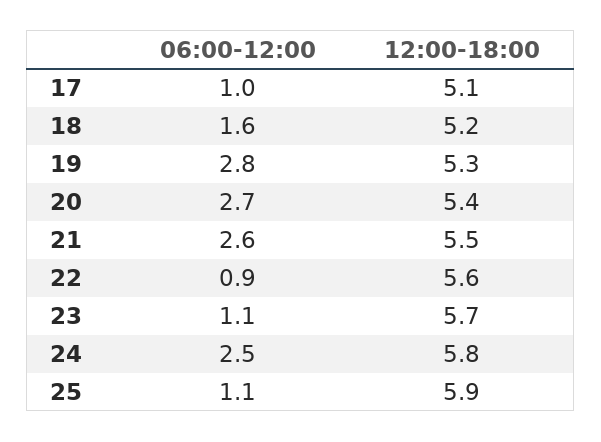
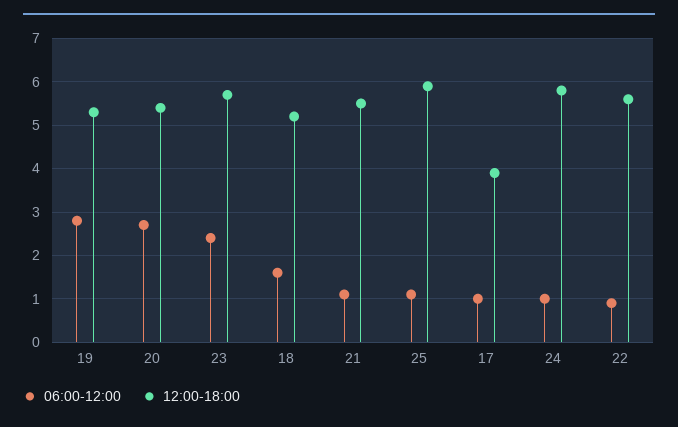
12:00-18:00, 17: 5.1 -> 4
06:00-12:00, 21: 2.6 -> 1
06:00-12:00, 23: 1.1 -> 2.5
06:00-12:00, 24: 2.5 -> 1

